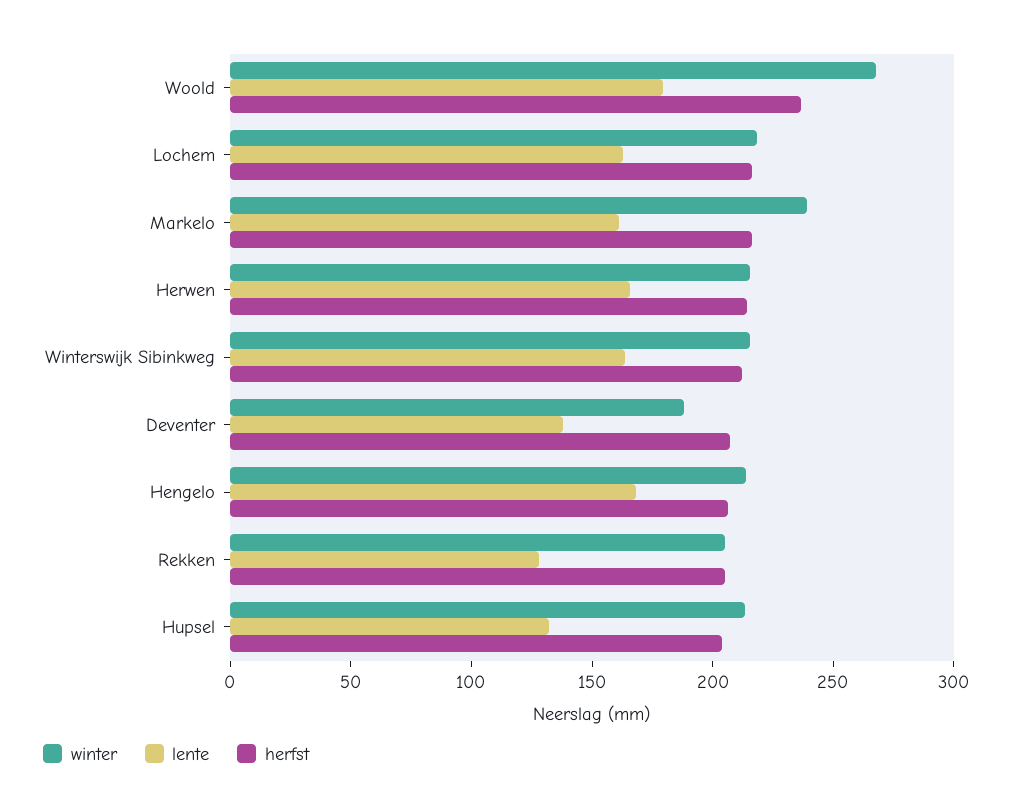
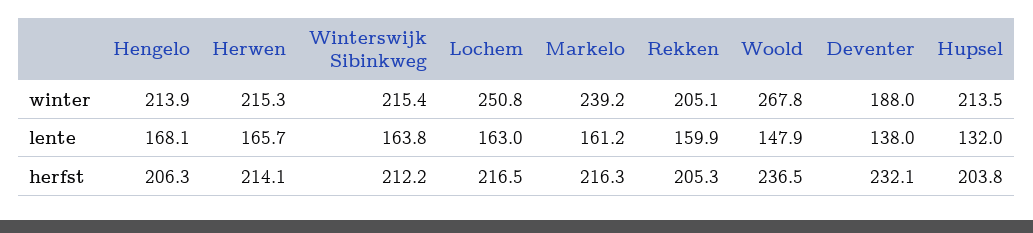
lente, Woold: 180 -> 147.9
winter, Lochem: 220 -> 250.8
herfst, Deventer: 210 -> 232.1
lente, Rekken: 130 -> 159.9

